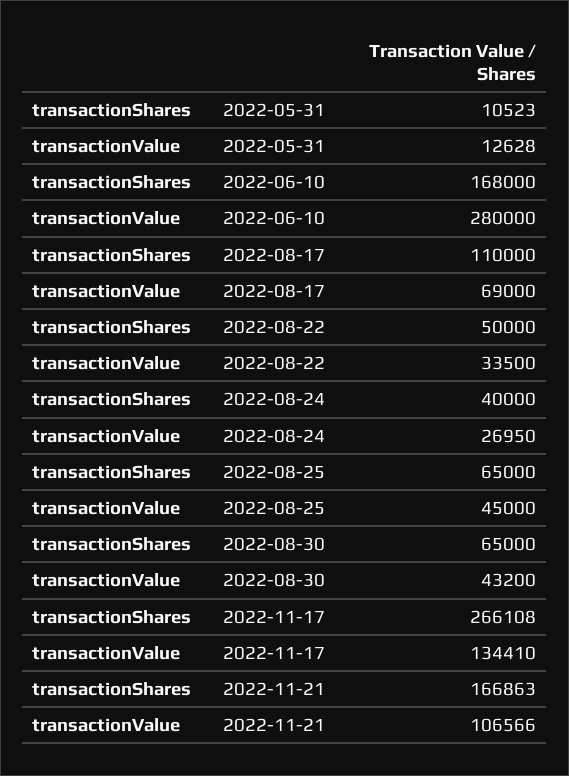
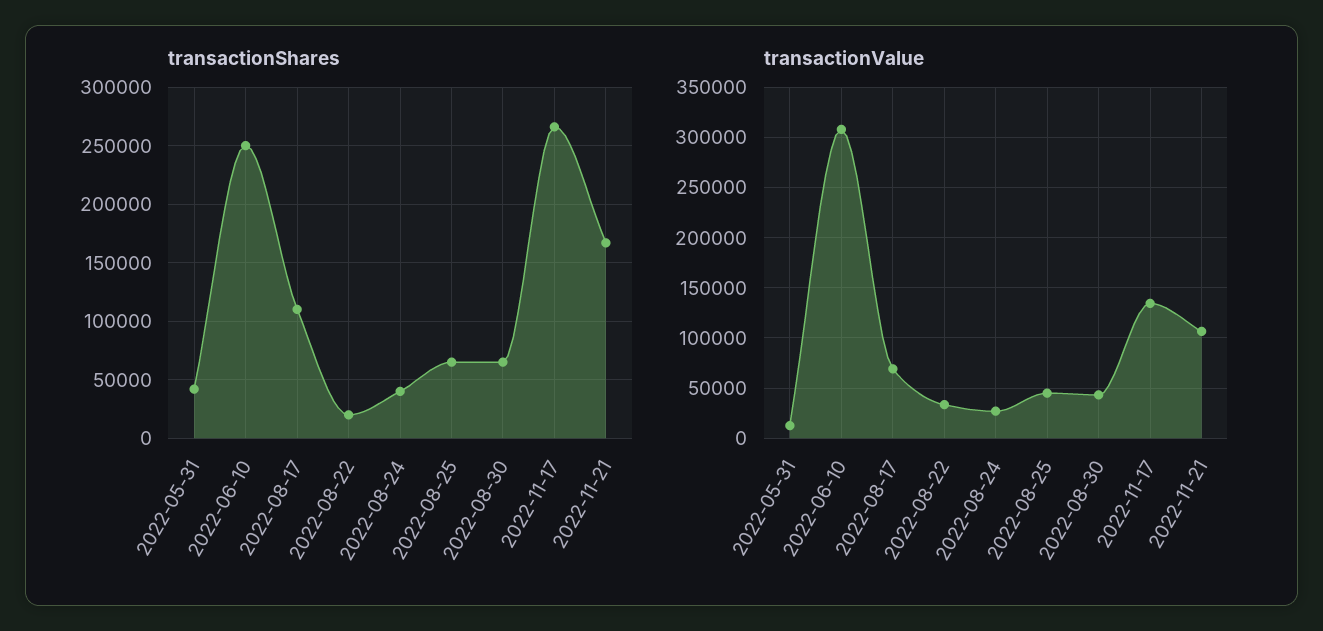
transactionShares, 2022-05-31: 10523 -> 40000
transactionShares, 2022-06-10: 168000 -> 250000
transactionValue, 2022-06-10: 280000 -> 310000
transactionShares, 2022-08-22: 50000 -> 20000

